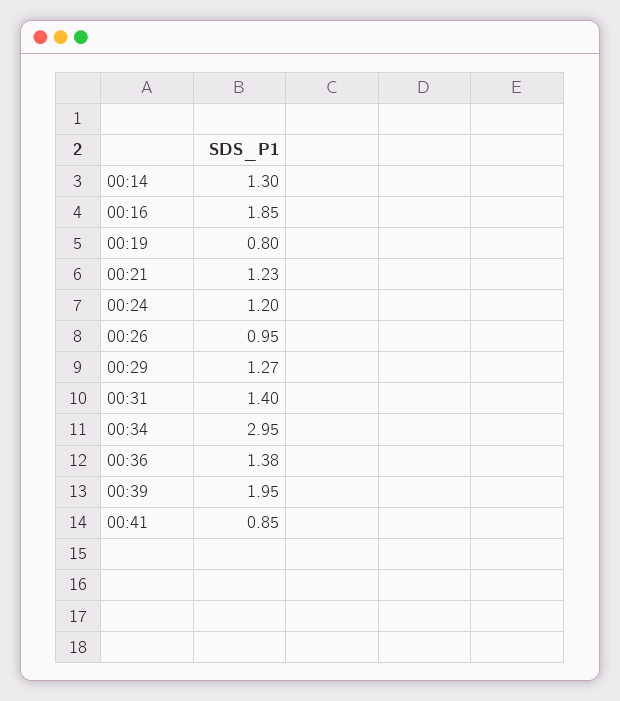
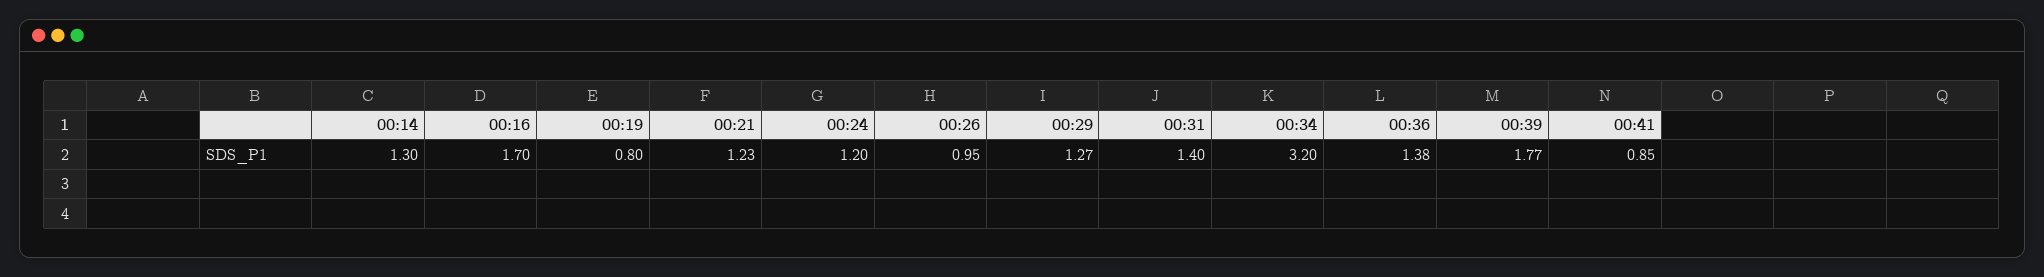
00:16: 1.85 -> 1.7
00:34: 2.95 -> 3.2
00:39: 1.95 -> 1.77

